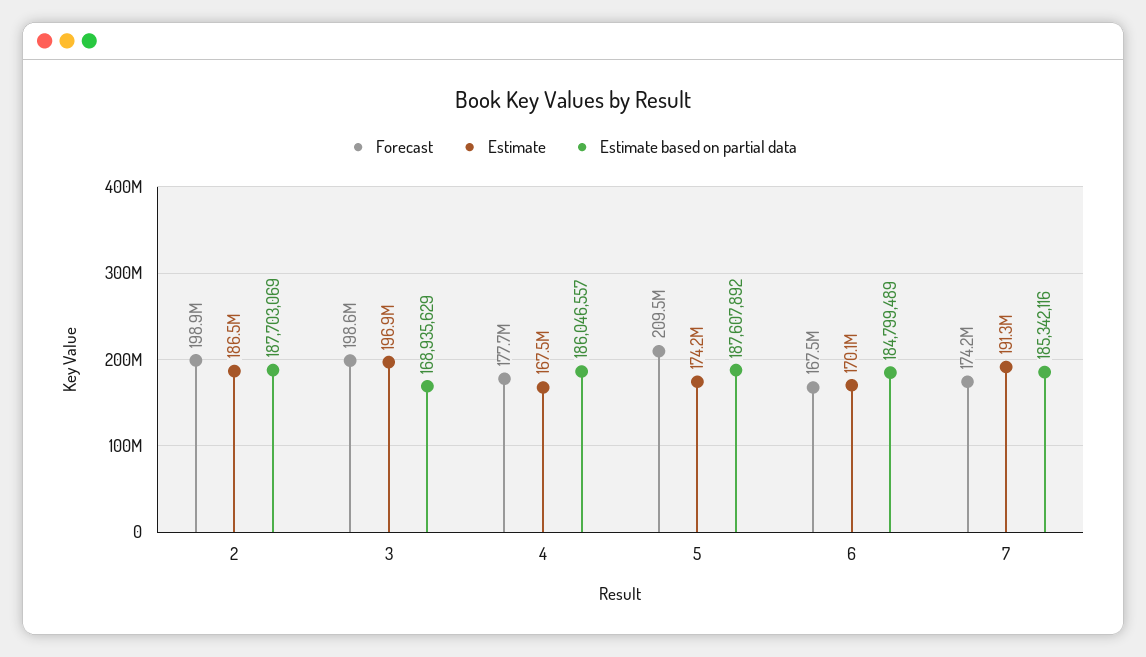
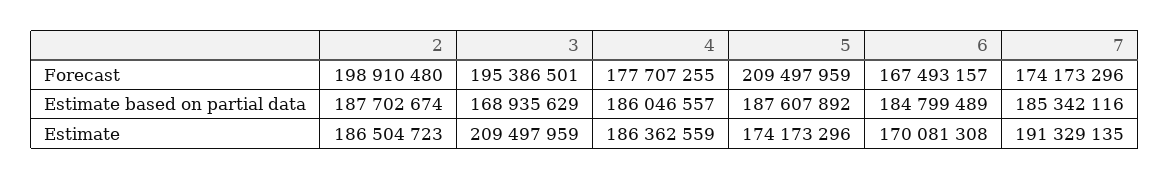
Estimate based on partial data, 2: 187703069 -> 187702674
Forecast, 3: 198600000 -> 195386501
Estimate, 3: 196900000 -> 209497959
Estimate, 4: 167500000 -> 186362559

